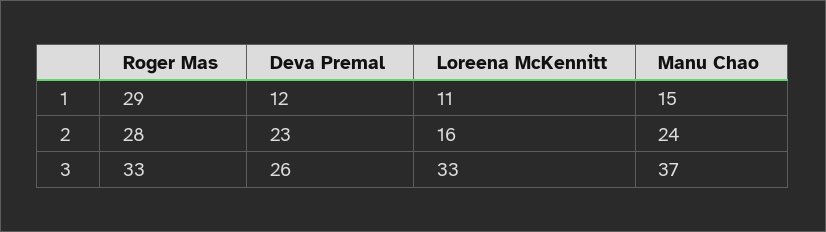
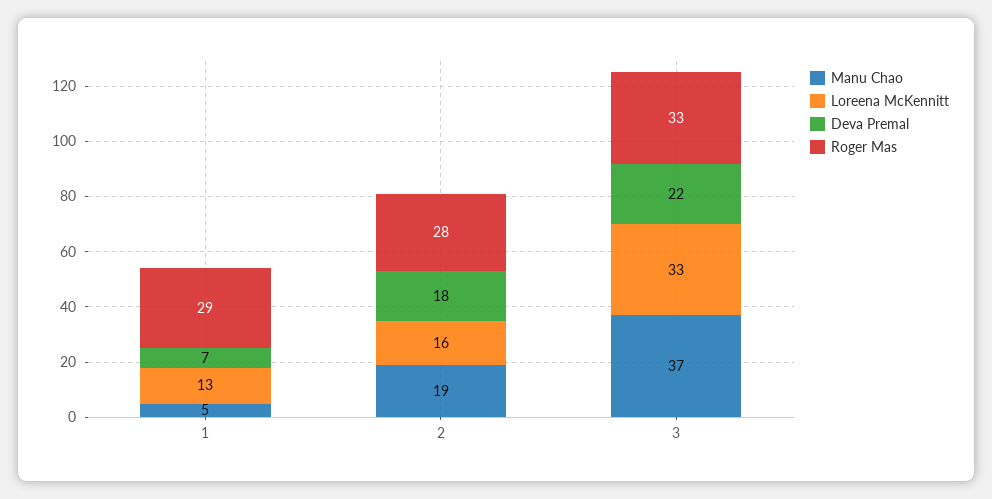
Deva Premal, 1: 12 -> 7
Loreena McKennitt, 1: 11 -> 13
Manu Chao, 1: 15 -> 5
Deva Premal, 2: 23 -> 18
Manu Chao, 2: 24 -> 19
Deva Premal, 3: 26 -> 22

